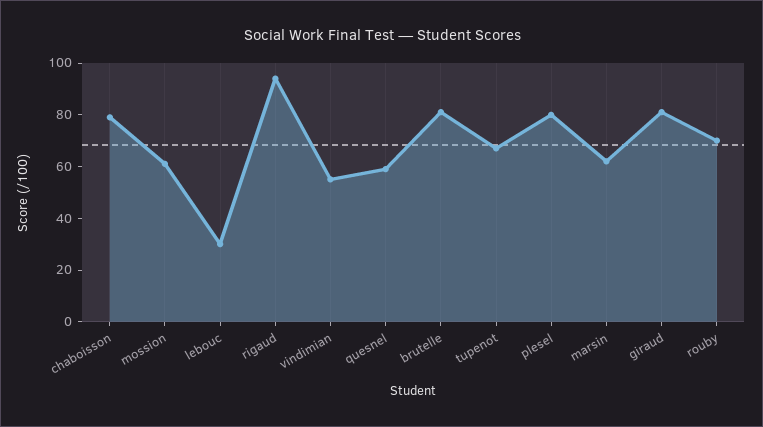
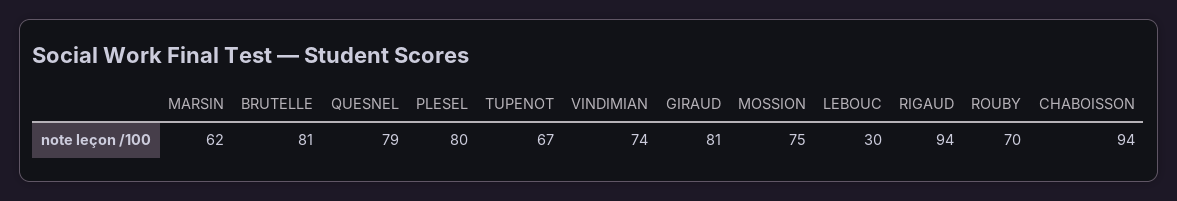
chaboisson: 80 -> 94
mossion: 60 -> 75
vindimian: 55 -> 74
quesnel: 60 -> 79

